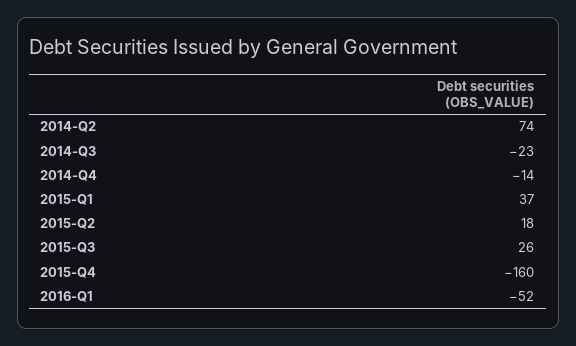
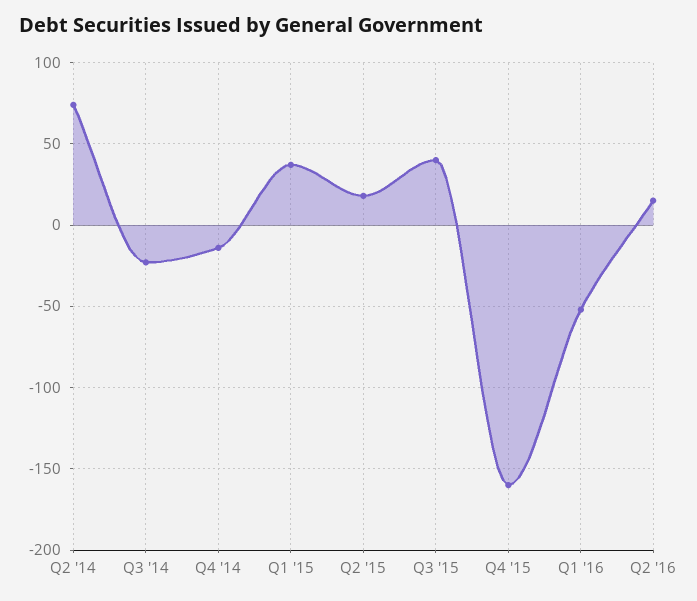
2015-Q3: 26 -> 40
Q2 '16: none -> 15

